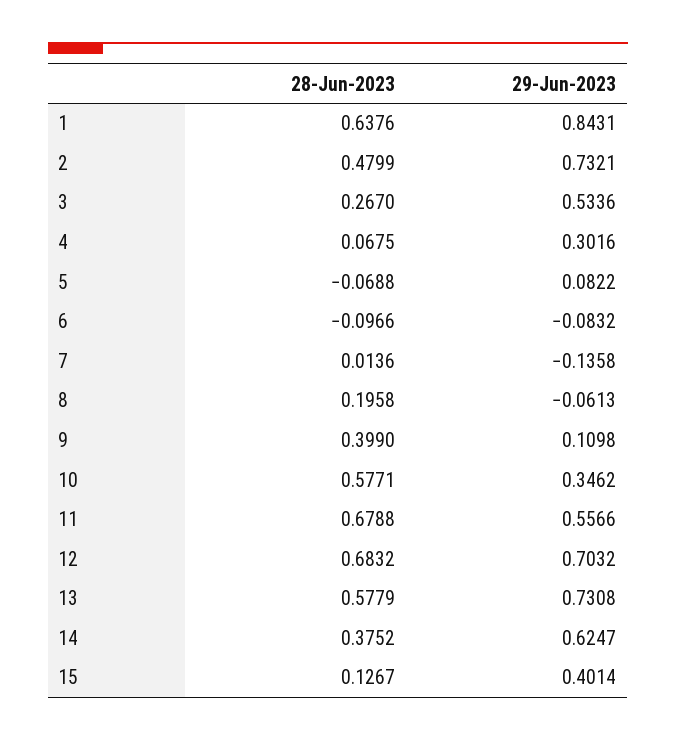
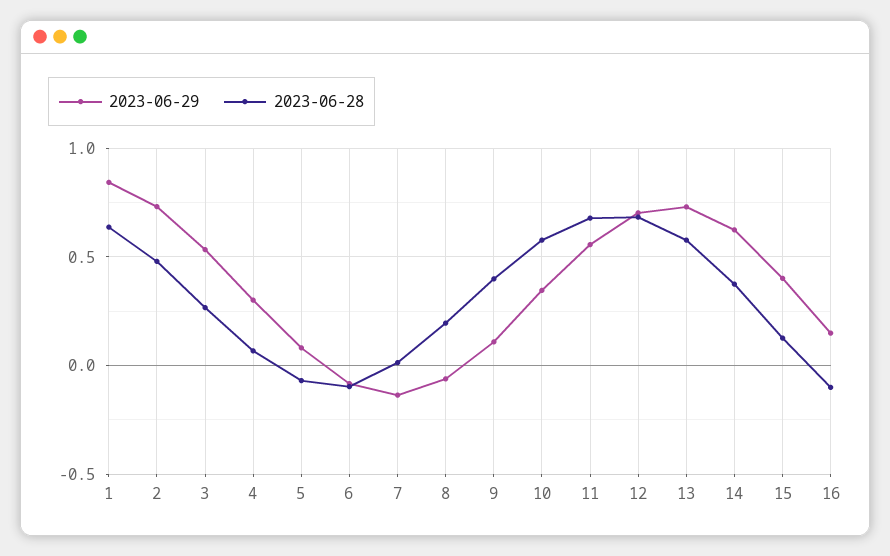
29-Jun-2023, 16: none -> 0.15
28-Jun-2023, 16: none -> -0.1

